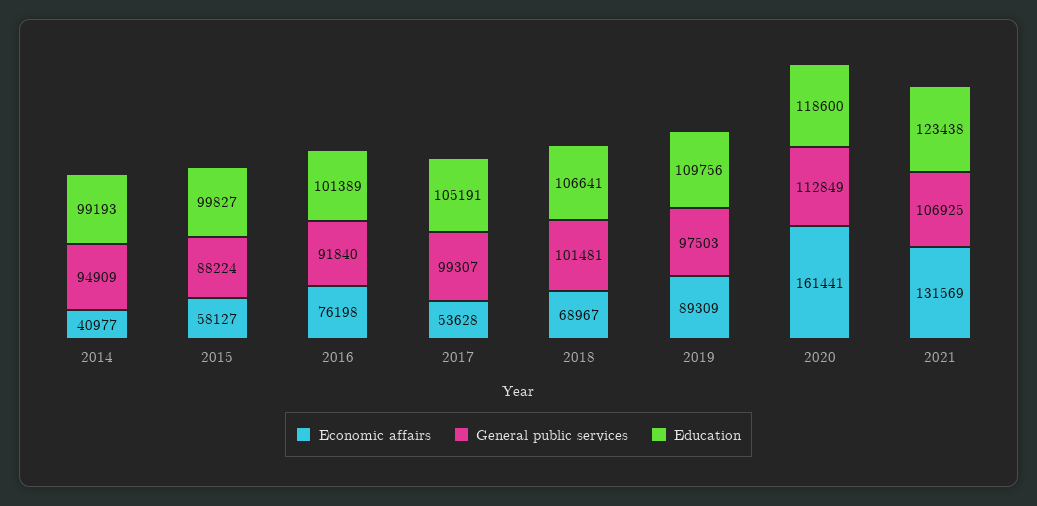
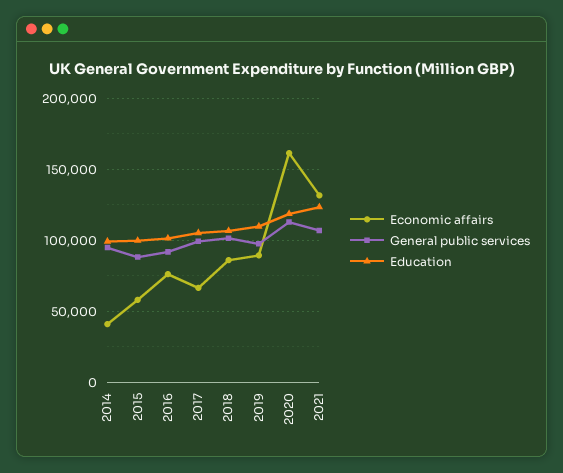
Economic affairs, 2017: 53628 -> 65000
Economic affairs, 2018: 68967 -> 85000

